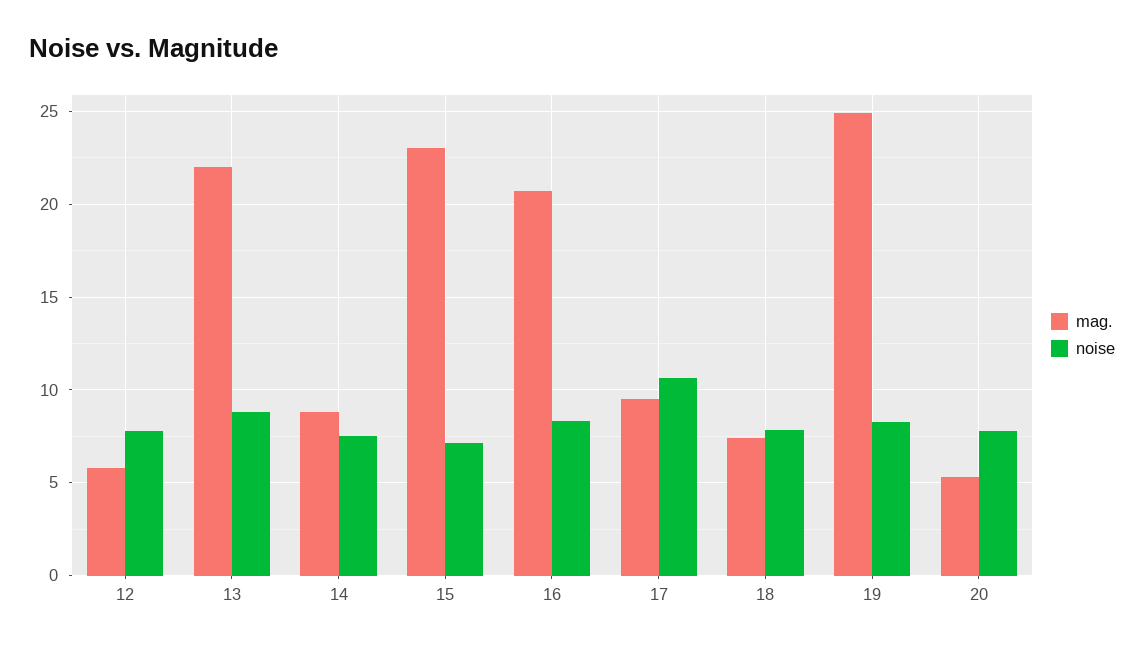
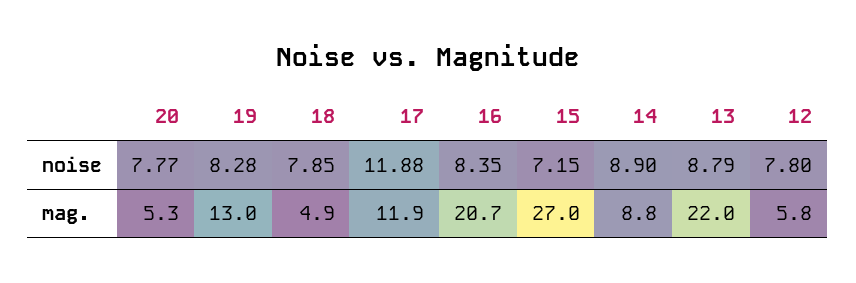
noise, 14: 7.5 -> 8.9
mag., 15: 23 -> 27
mag., 17: 9.5 -> 11.9
noise, 17: 10.5 -> 11.88
mag., 18: 7.5 -> 4.9
mag., 19: 25 -> 13

